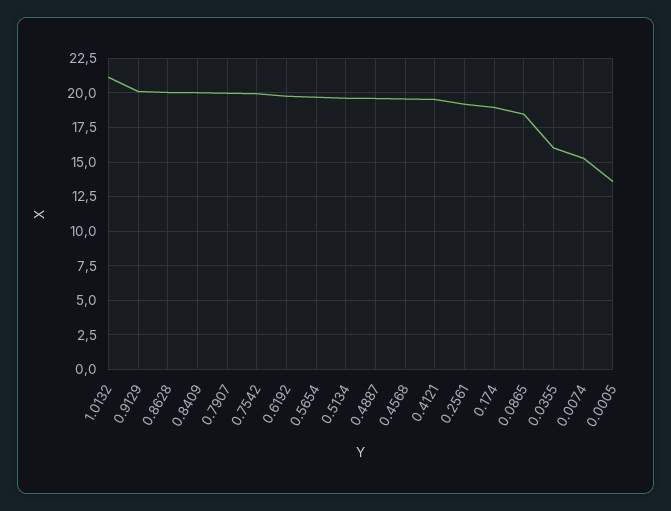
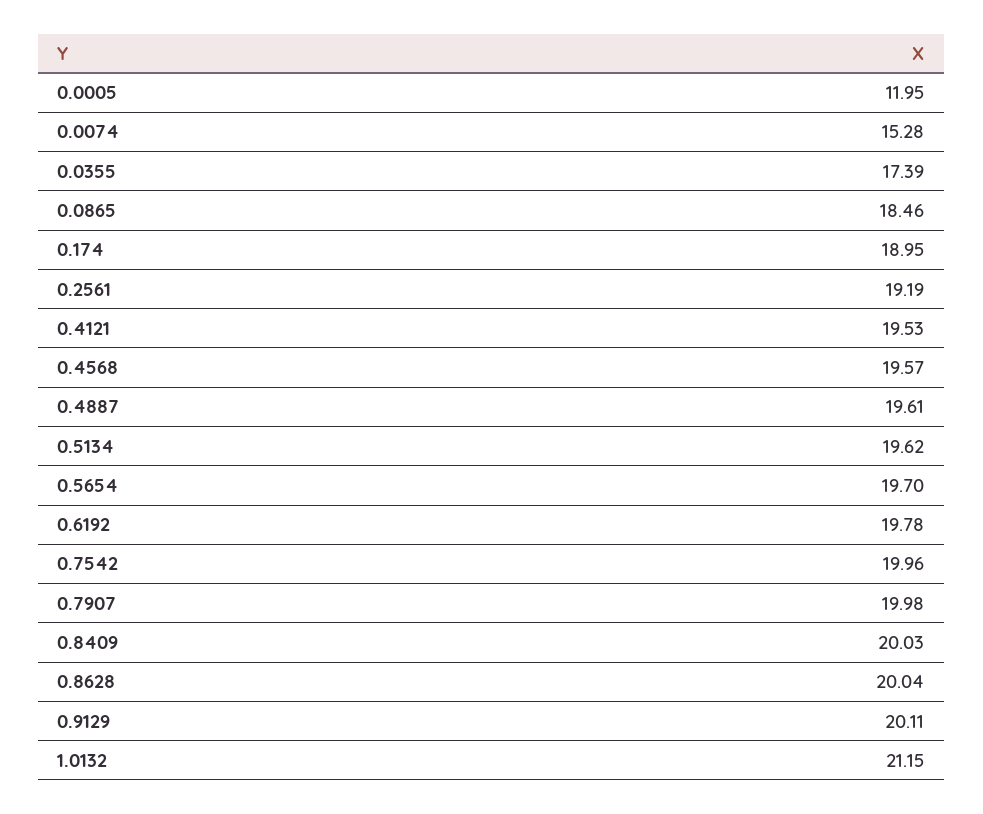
0.0355: 16 -> 17.39
0.0005: 13.5 -> 11.95

